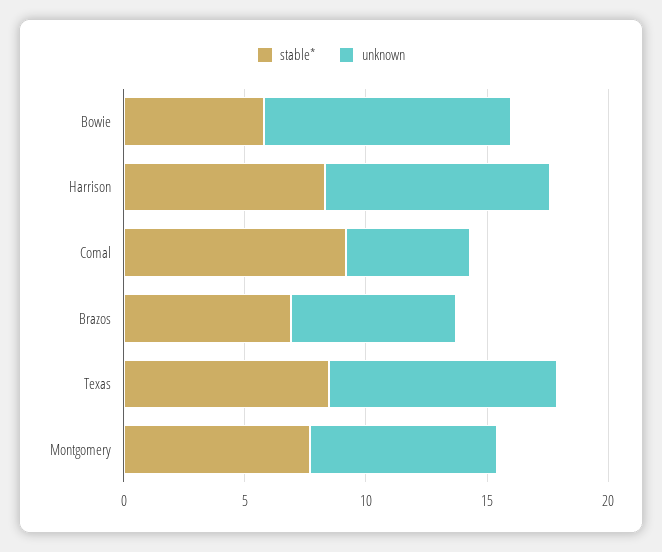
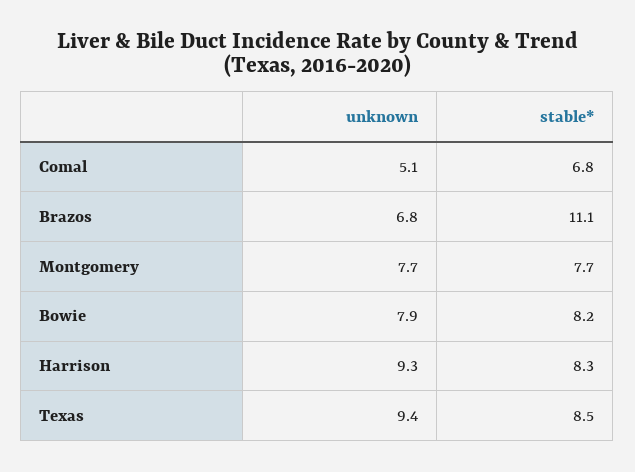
stable*, Bowie: 6 -> 8.2
unknown, Bowie: 10 -> 7.9
stable*, Comal: 9 -> 6.8
stable*, Brazos: 7 -> 11.1

